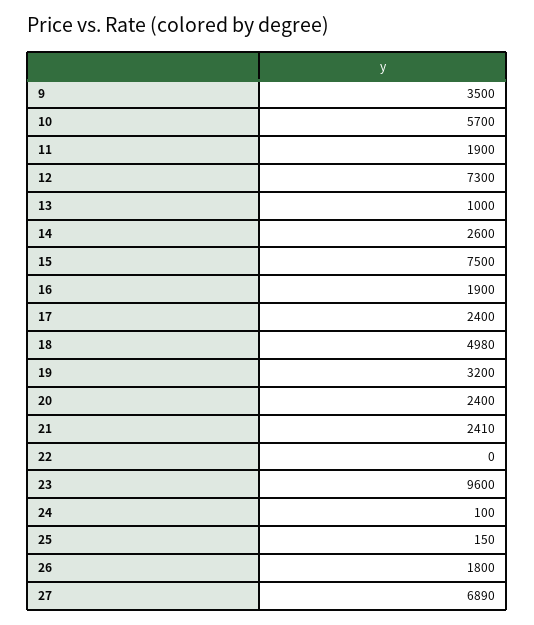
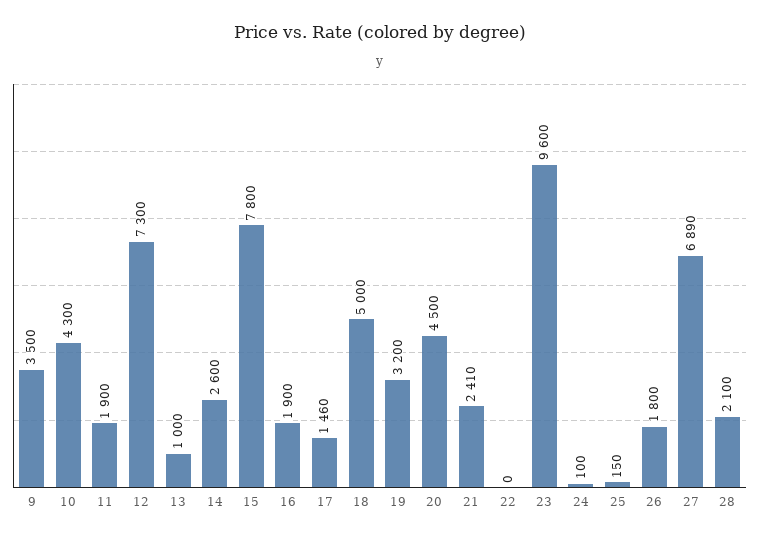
10: 5700 -> 4300
15: 7500 -> 7800
17: 2400 -> 1460
18: 4980 -> 5000
20: 2400 -> 4500
28: none -> 2100

